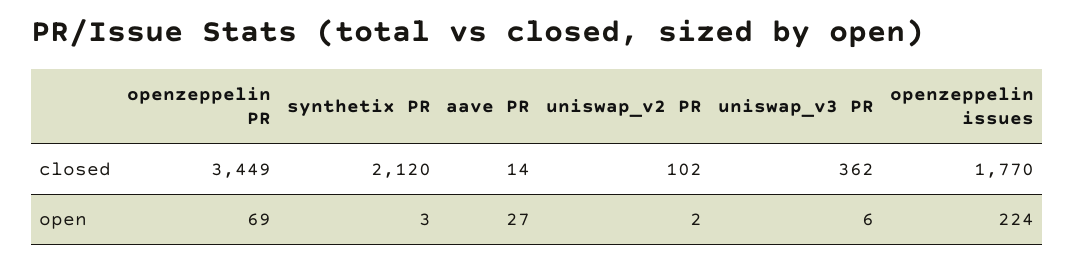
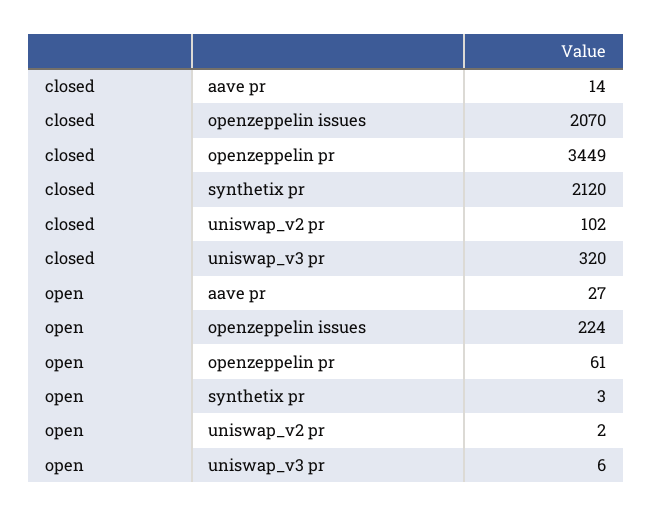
uniswap_v3 PR, closed: 362 -> 320
openzeppelin issues, closed: 1770 -> 2070
openzeppelin PR, open: 69 -> 61

